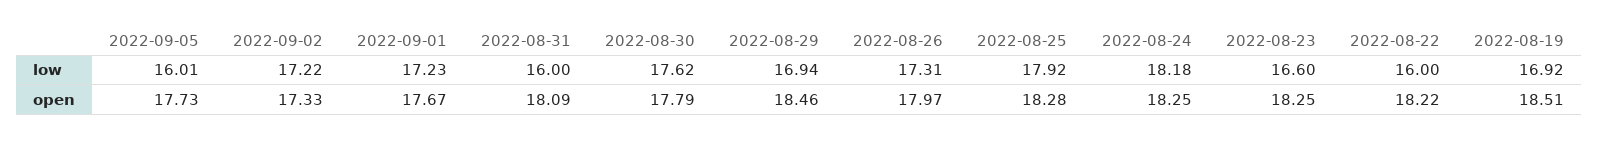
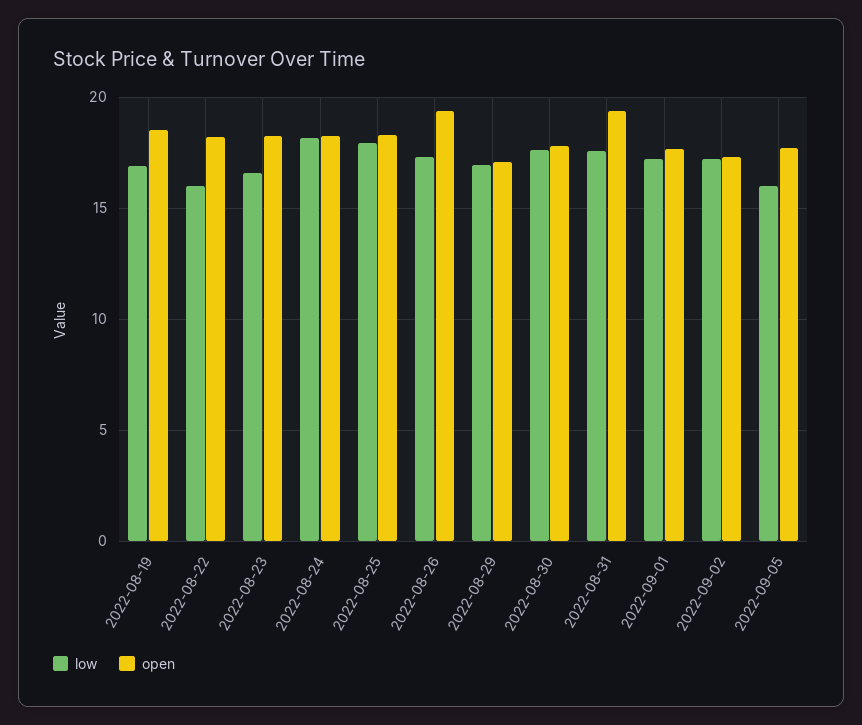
low, 2022-08-31: 16 -> 17.5
open, 2022-08-31: 18.09 -> 19.5
open, 2022-08-29: 18.46 -> 17
open, 2022-08-26: 17.97 -> 19.5

